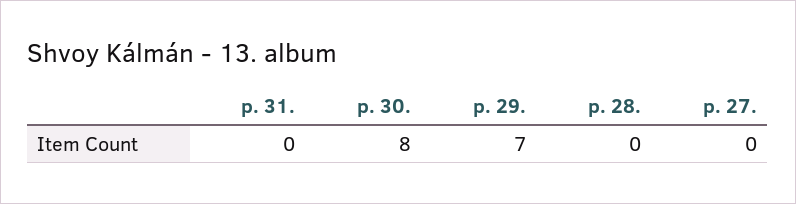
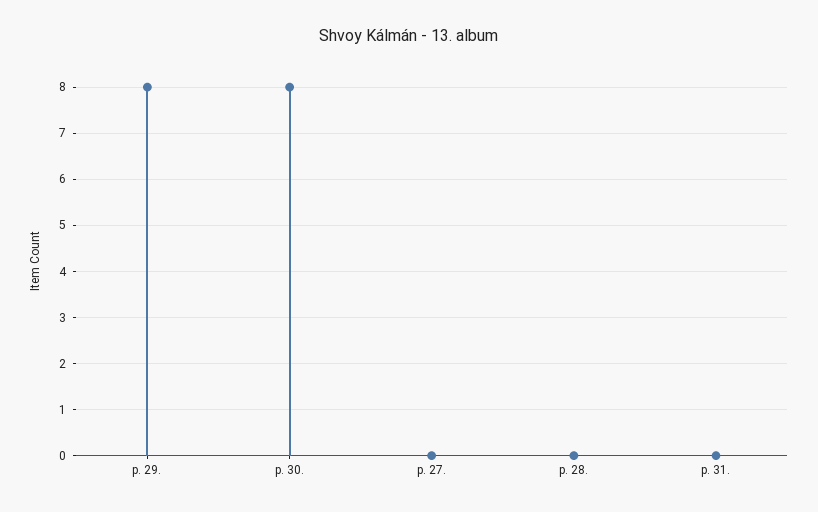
p. 29.: 7 -> 8

